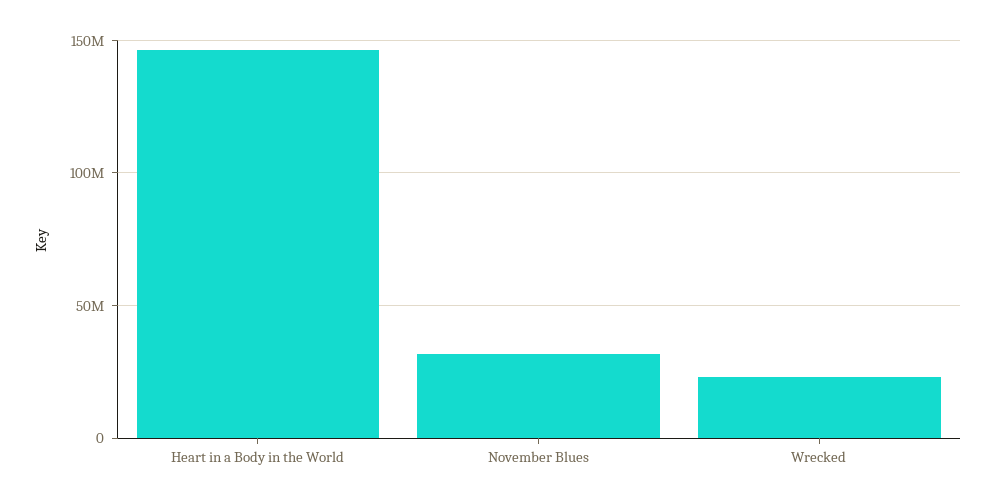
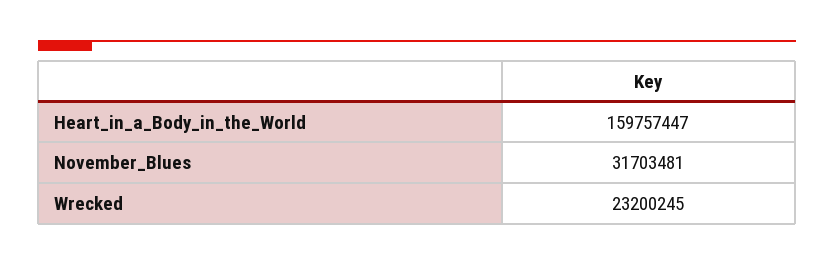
Heart in a Body in the World: 145000000 -> 159757447

